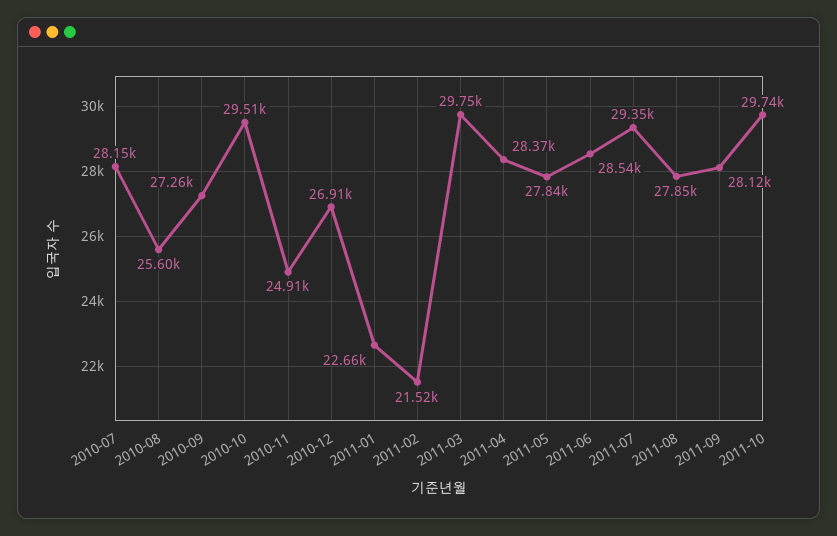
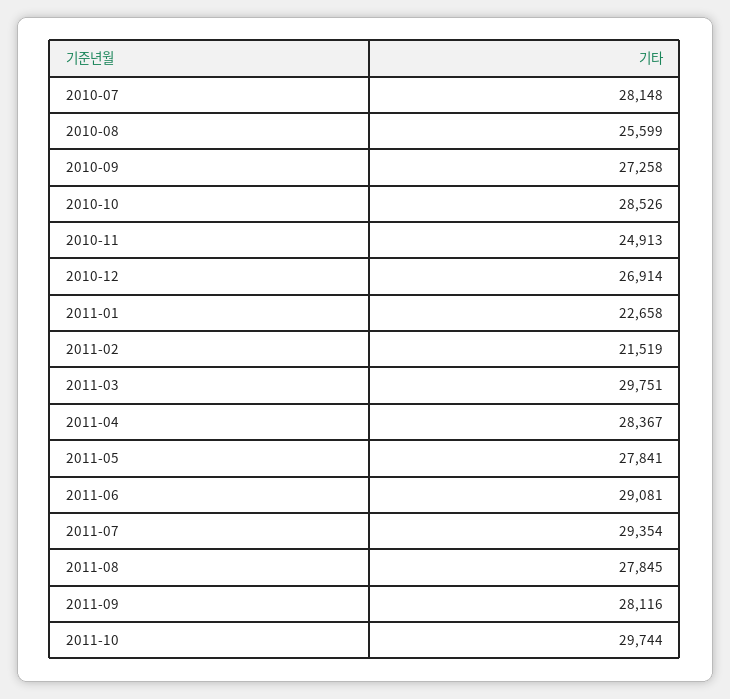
2010-10: 29510 -> 28526
2011-06: 28540 -> 29081

